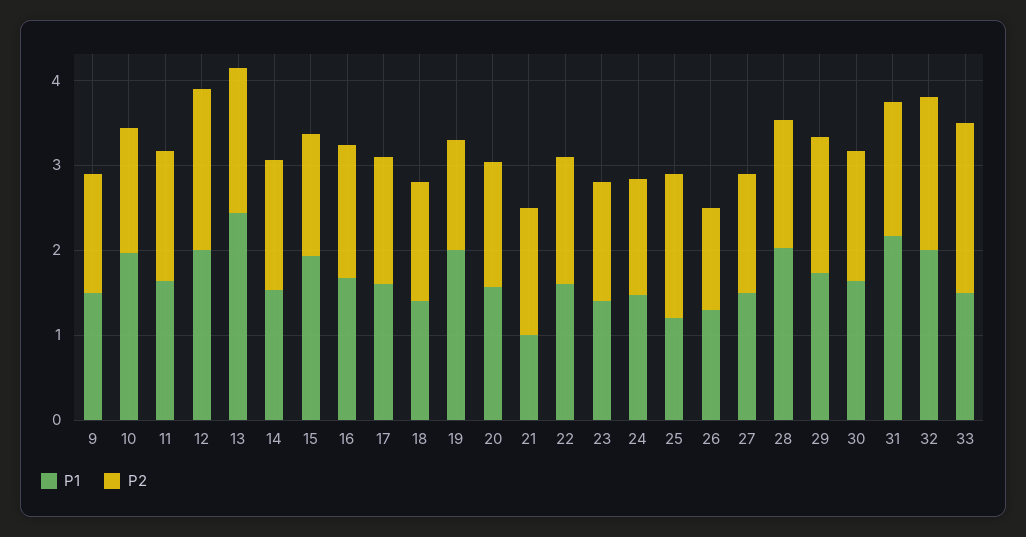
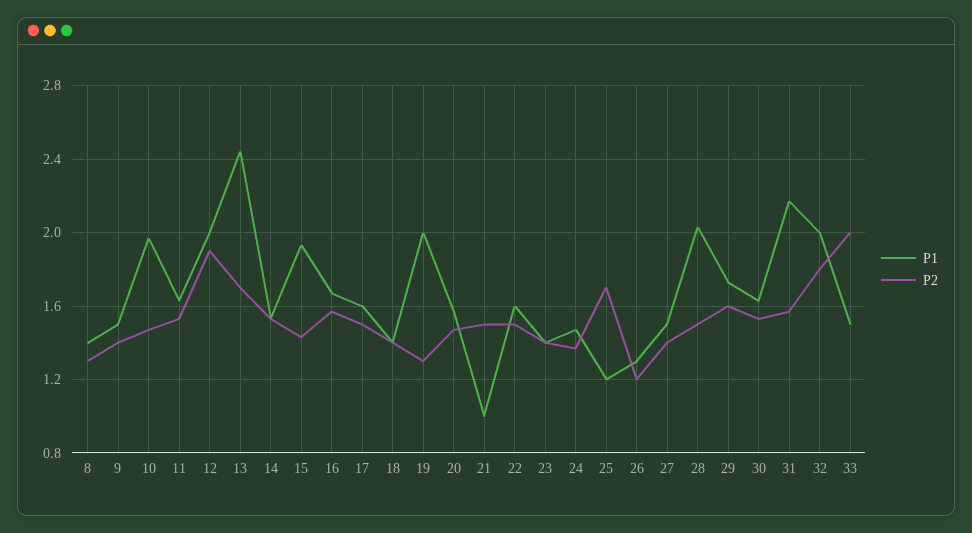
P1, 8: none -> 1.4
P2, 8: none -> 1.3

